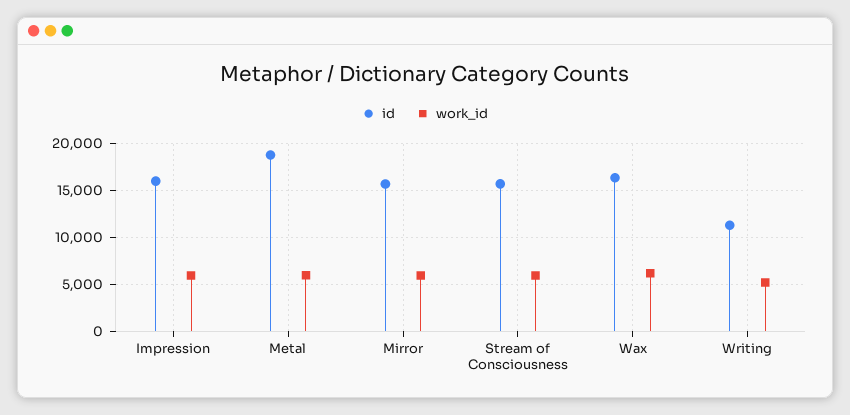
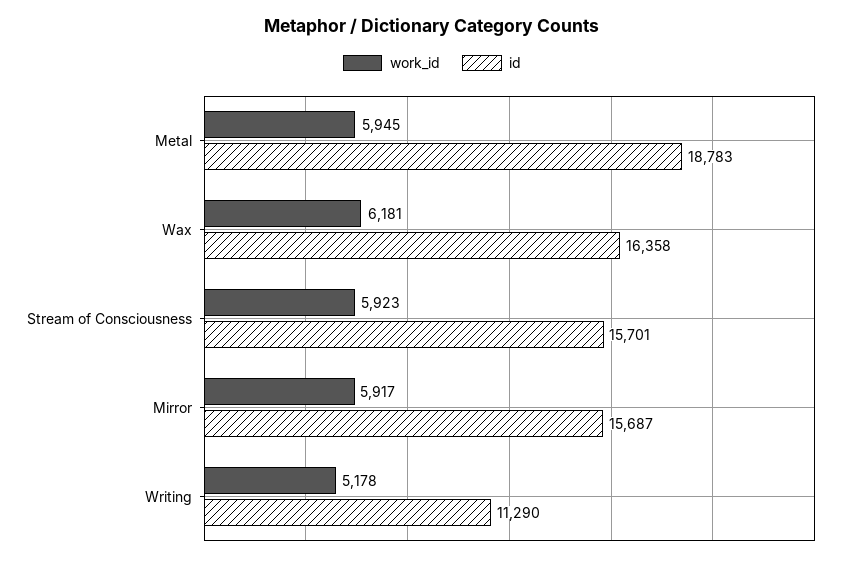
id, Impression: 16000 -> none
work_id, Impression: 6000 -> none

